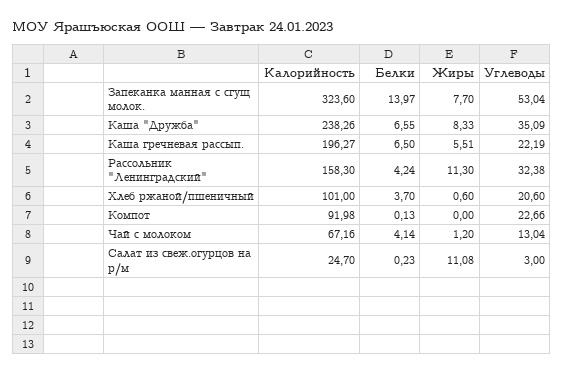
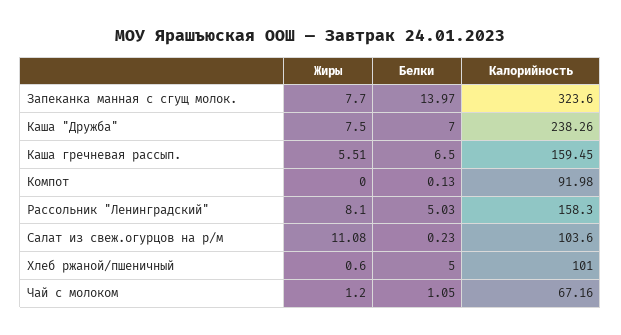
Углеводы, Запеканка манная с сгущ молок.: 53.04 -> none
Белки, Каша "Дружба": 6.55 -> 7
Жиры, Каша "Дружба": 8.33 -> 7.5
Углеводы, Каша "Дружба": 35.09 -> none
Калорийность, Каша гречневая рассып.: 196.27 -> 159.45
Углеводы, Каша гречневая рассып.: 22.19 -> none
Белки, Рассольник "Ленинградский": 4.24 -> 5.03
Жиры, Рассольник "Ленинградский": 11.3 -> 8.1
Углеводы, Рассольник "Ленинградский": 32.38 -> none
Белки, Хлеб ржаной/пшеничный: 3.7 -> 5
Углеводы, Хлеб ржаной/пшеничный: 20.6 -> none
Углеводы, Компот: 22.66 -> none
Белки, Чай с молоком: 4.14 -> 1.05
Углеводы, Чай с молоком: 13.04 -> none
Калорийность, Салат из свеж.огурцов на р/м: 24.7 -> 103.6
Углеводы, Салат из свеж.огурцов на р/м: 3 -> none

